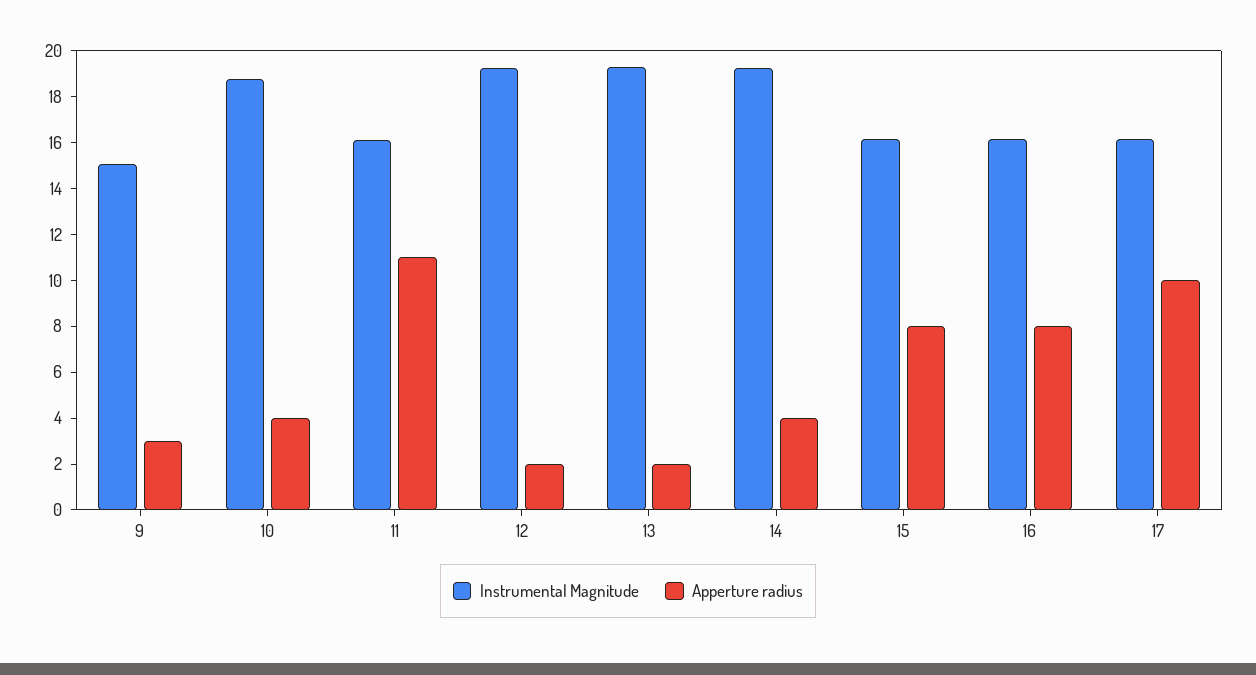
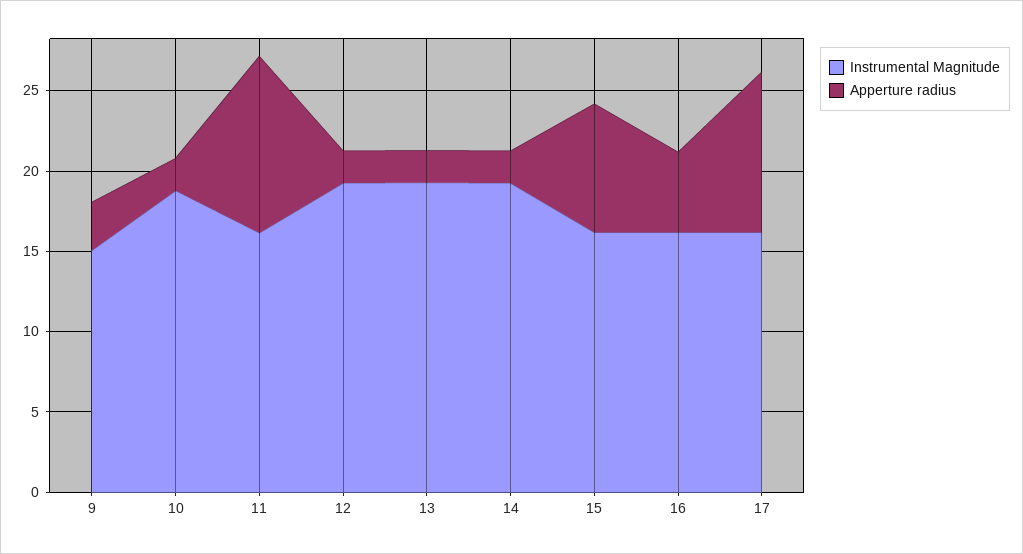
Apperture radius, 10: 4 -> 2
Apperture radius, 14: 4 -> 2
Apperture radius, 16: 8 -> 5

